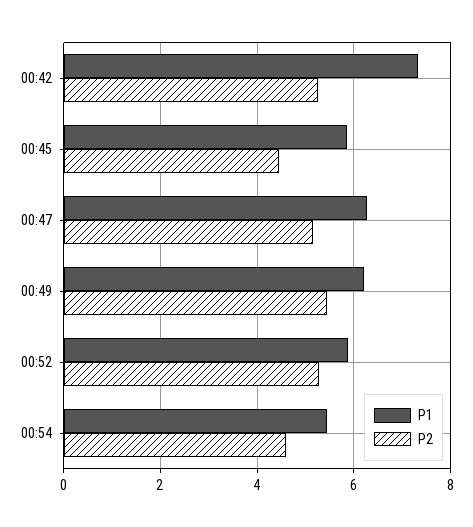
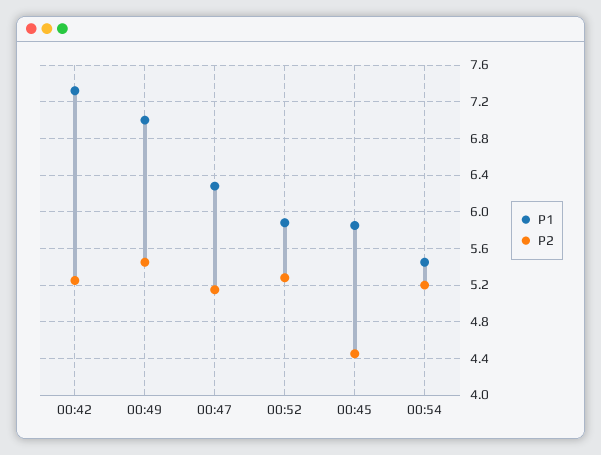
P1, 00:49: 6.2 -> 7
P2, 00:54: 4.6 -> 5.2

